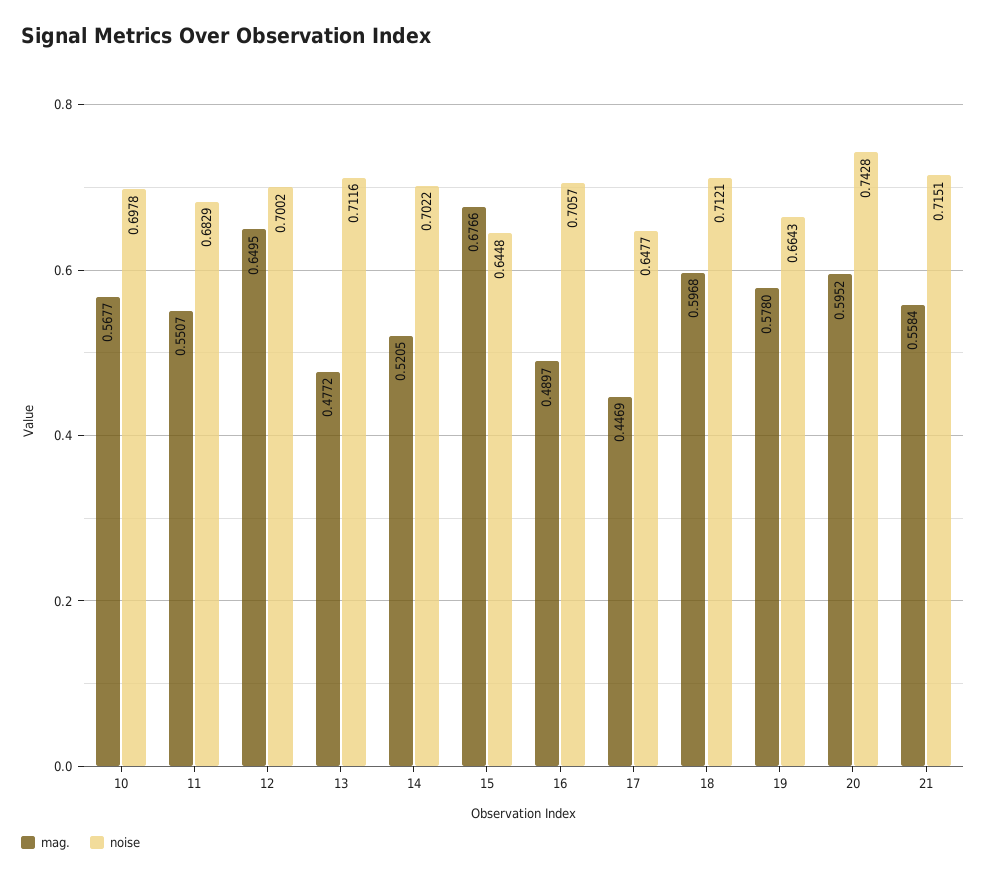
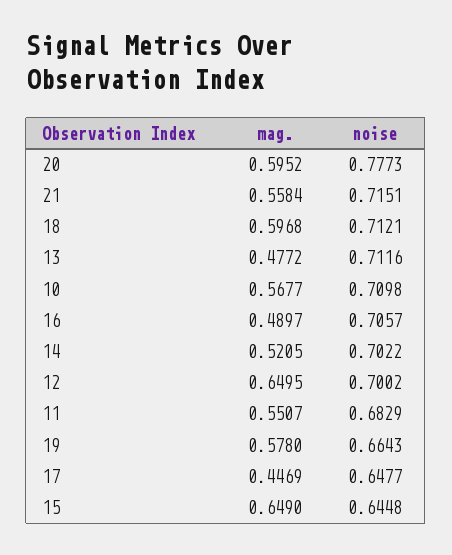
noise, 10: 0.6978 -> 0.7098
mag., 15: 0.6766 -> 0.649
noise, 20: 0.7428 -> 0.7773

